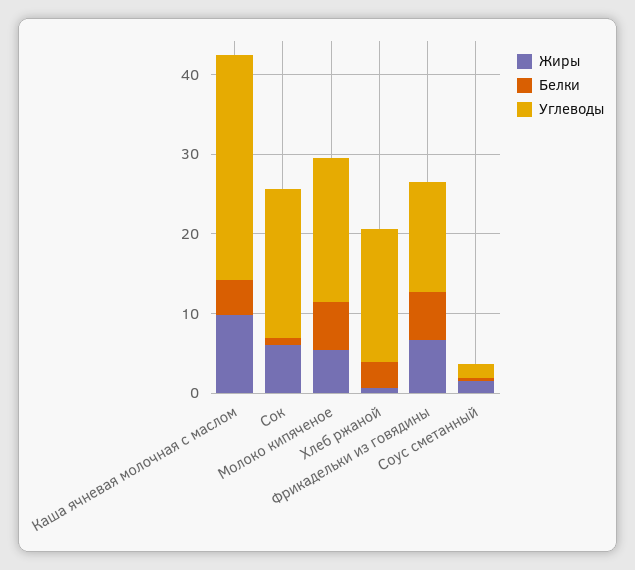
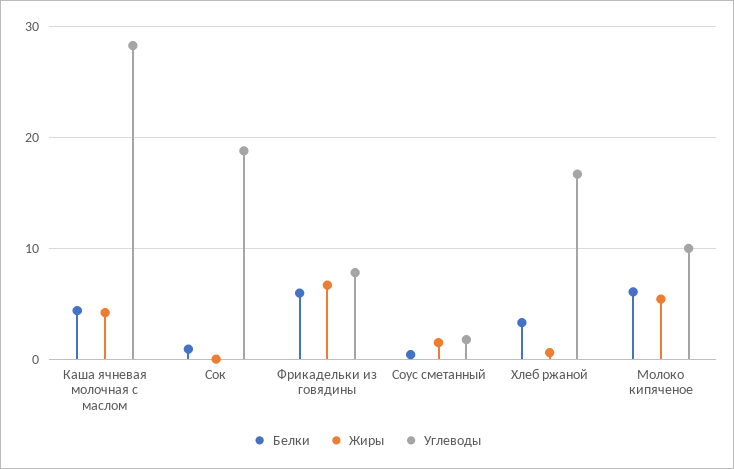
Жиры, Каша ячневая молочная с маслом: 10 -> 4
Жиры, Сок: 6 -> 0
Углеводы, Молоко кипяченое: 18 -> 10
Углеводы, Фрикадельки из говядины: 14 -> 8

